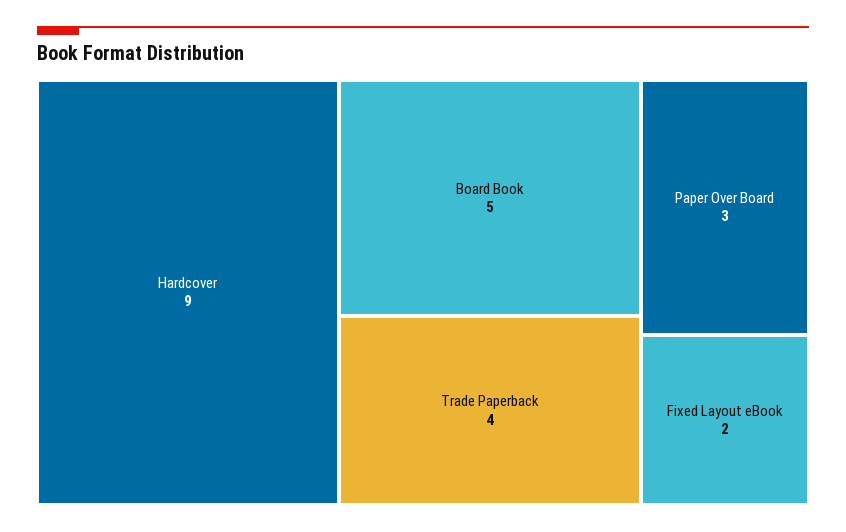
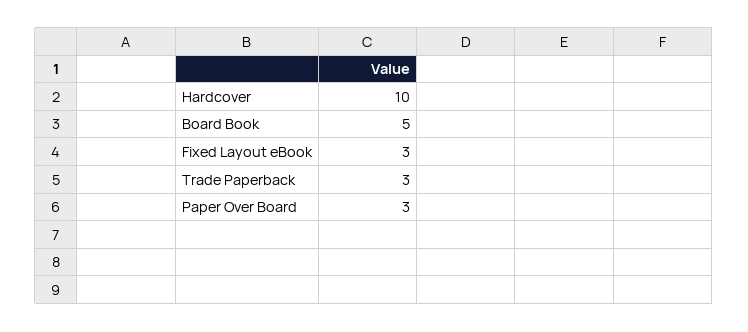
Hardcover: 9 -> 10
Trade Paperback: 4 -> 3
Fixed Layout eBook: 2 -> 3

